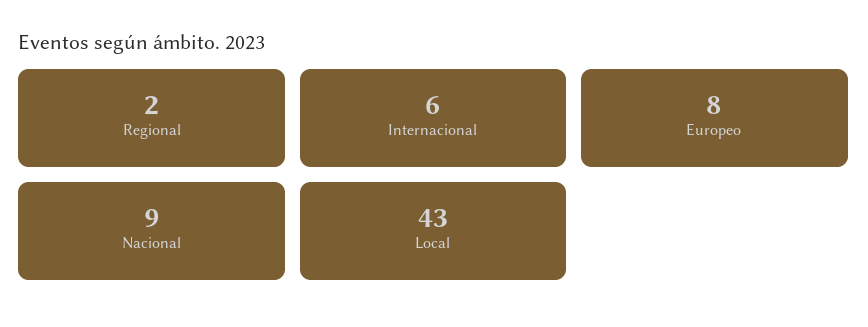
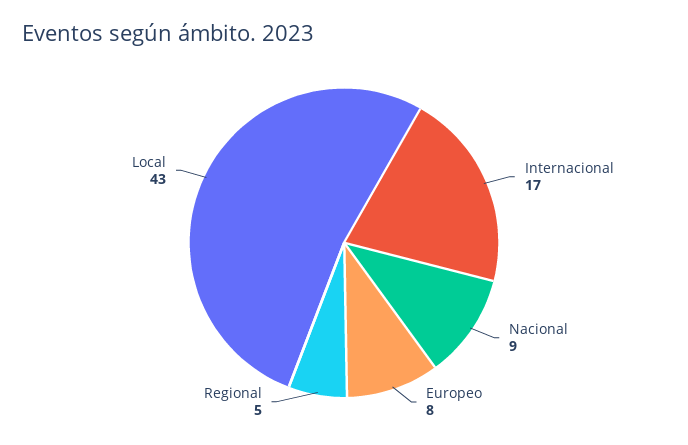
Regional: 2 -> 5
Internacional: 6 -> 17

